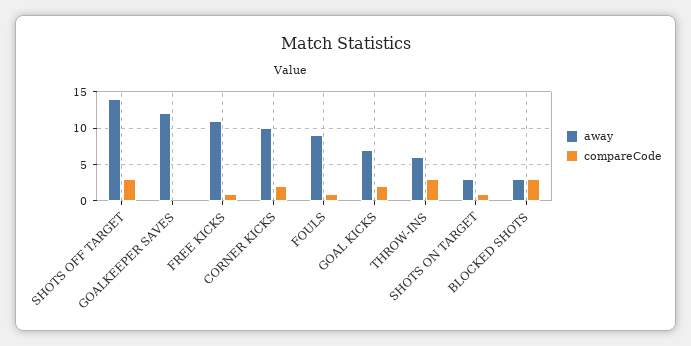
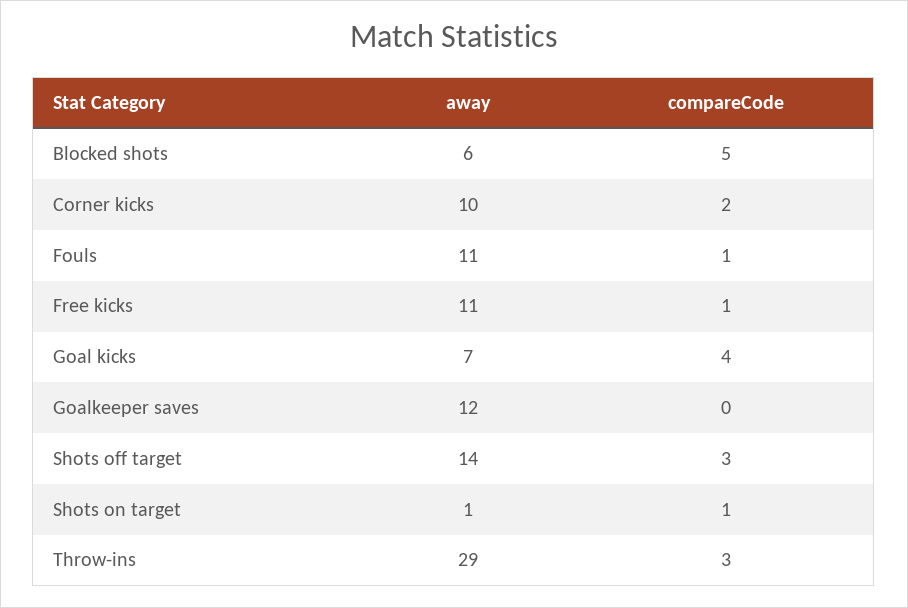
away, FOULS: 9 -> 11
compareCode, GOAL KICKS: 2 -> 4
away, THROW-INS: 6 -> 29
away, SHOTS ON TARGET: 3 -> 1
away, BLOCKED SHOTS: 3 -> 6
compareCode, BLOCKED SHOTS: 3 -> 5

